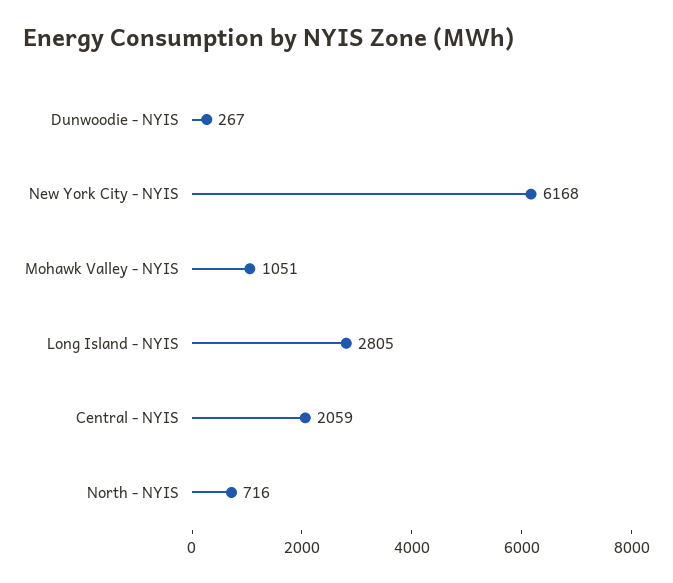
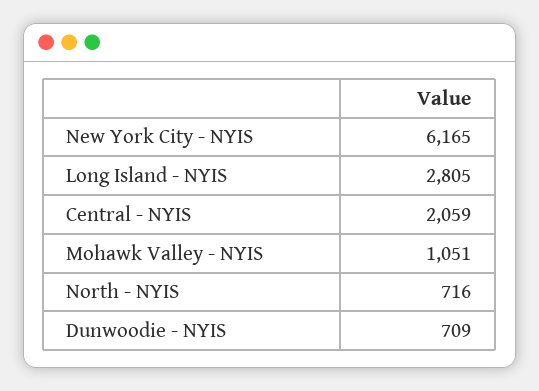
Dunwoodie - NYIS: 267 -> 709
New York City - NYIS: 6168 -> 6165

